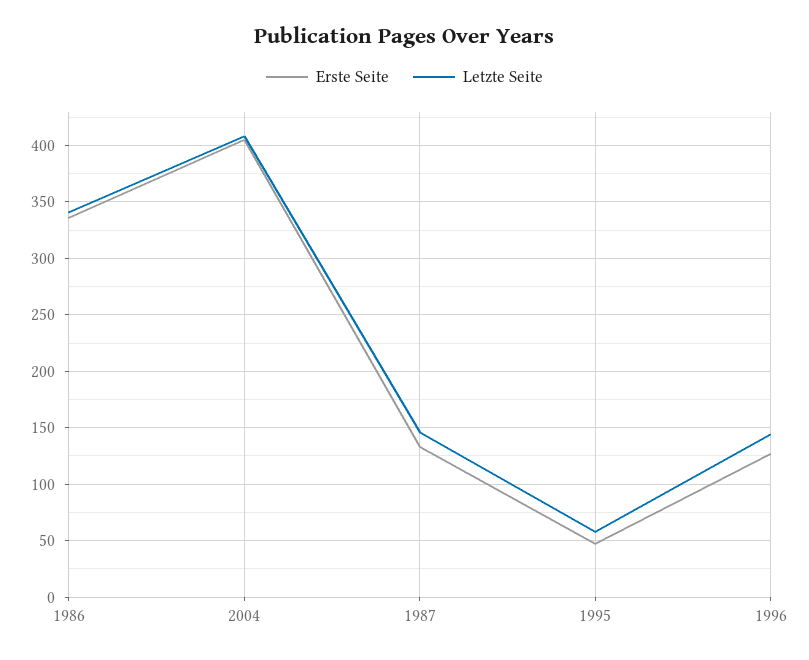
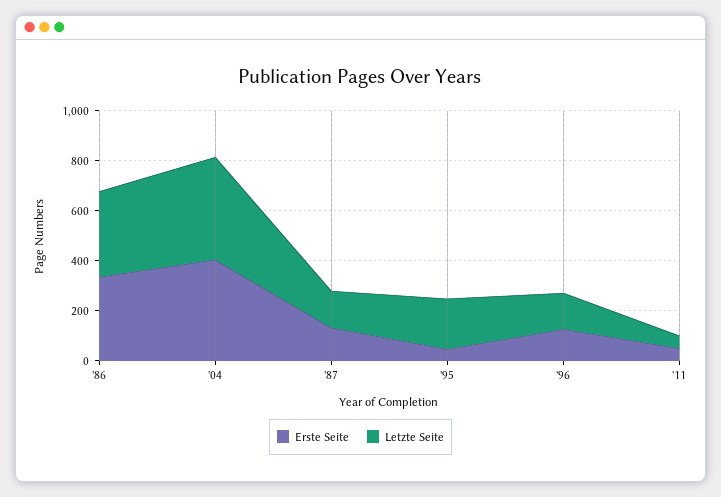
Letzte Seite, 1995: 60 -> 200
Erste Seite, '11: none -> 50
Letzte Seite, '11: none -> 50

